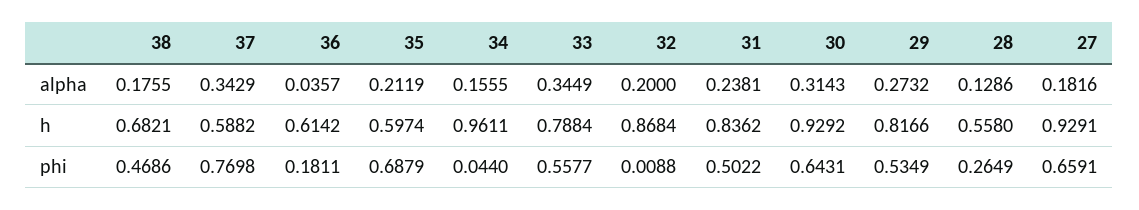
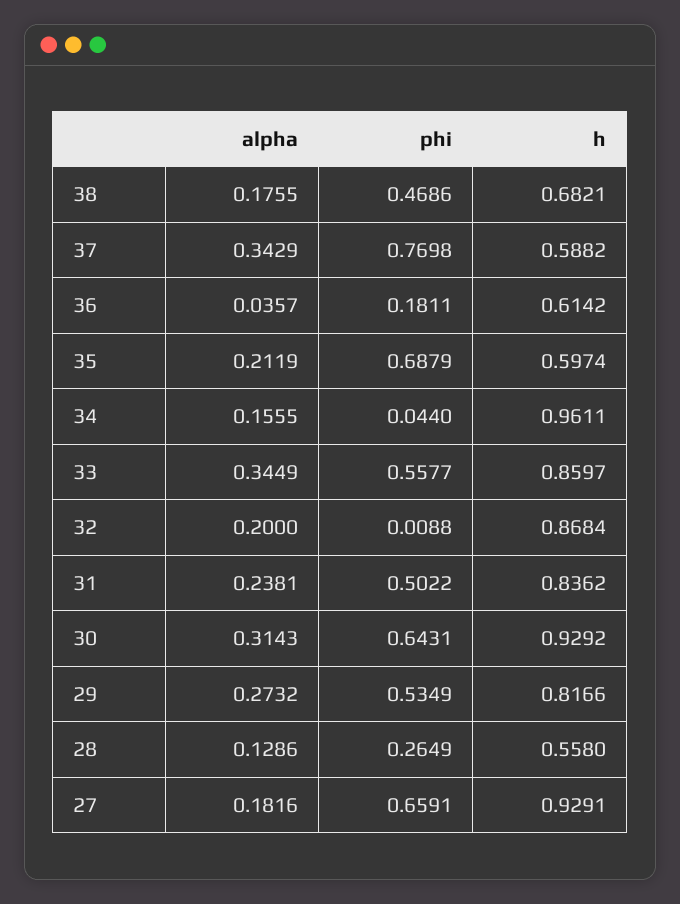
33, h: 0.7884 -> 0.8597

